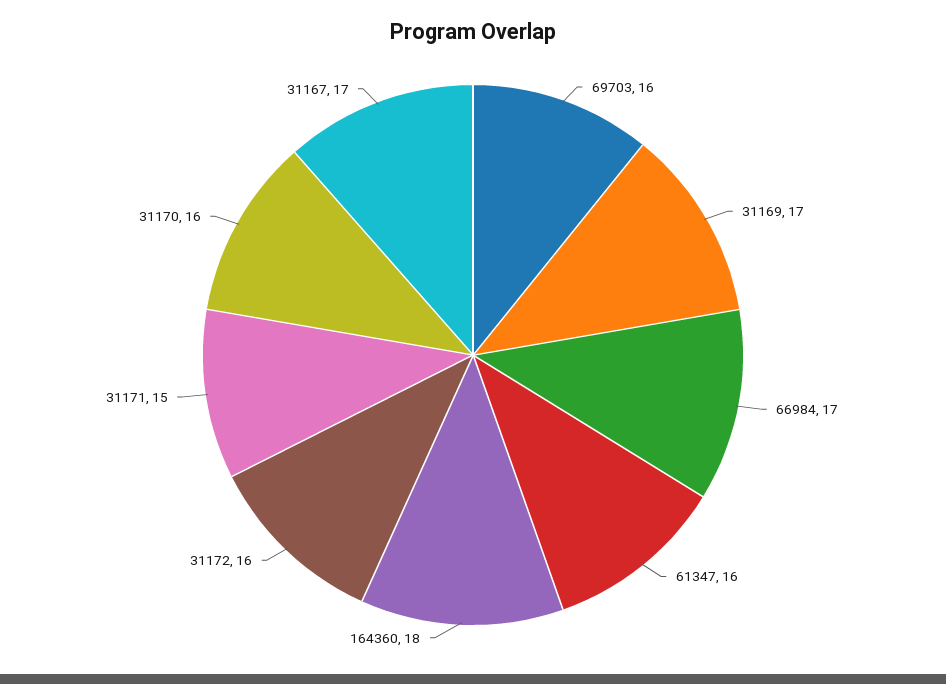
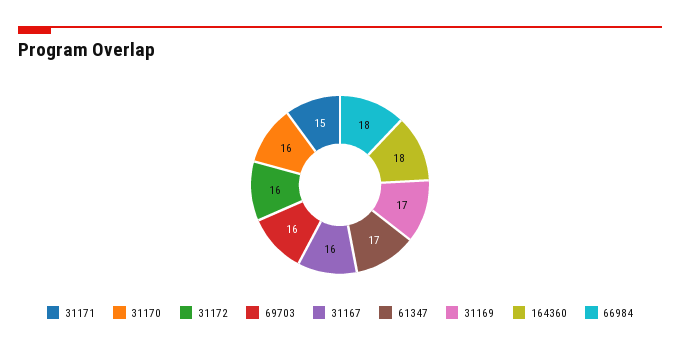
66984: 17 -> 18
61347: 16 -> 17
31167: 17 -> 16

